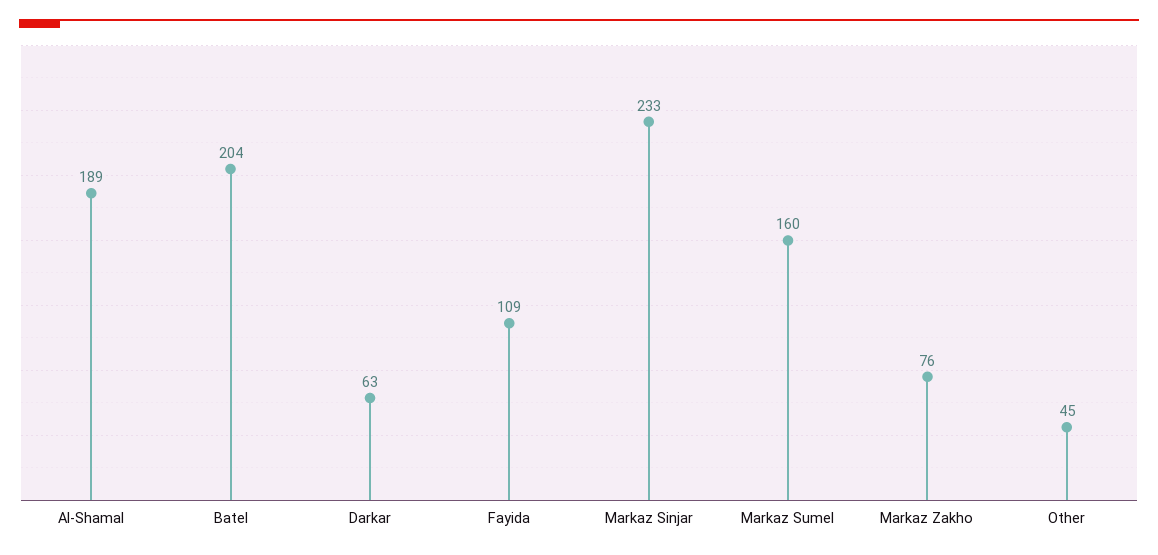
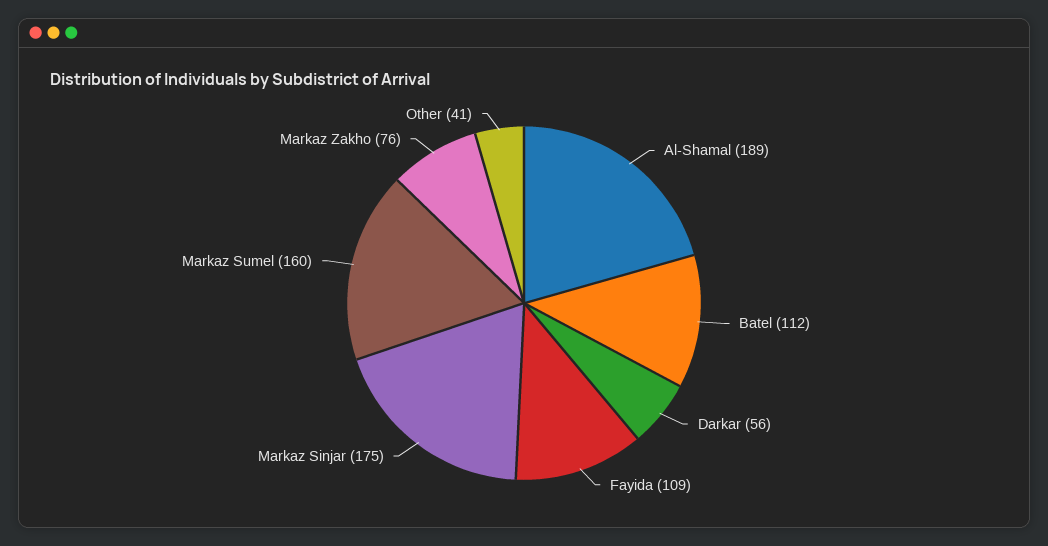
Batel: 204 -> 112
Darkar: 63 -> 56
Markaz Sinjar: 233 -> 175
Other: 45 -> 41

